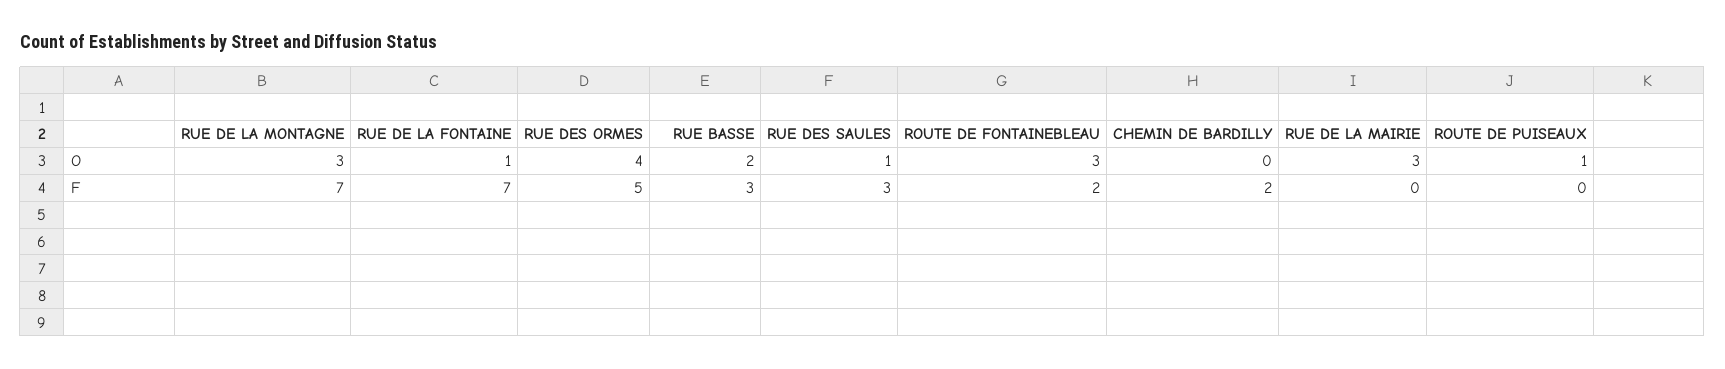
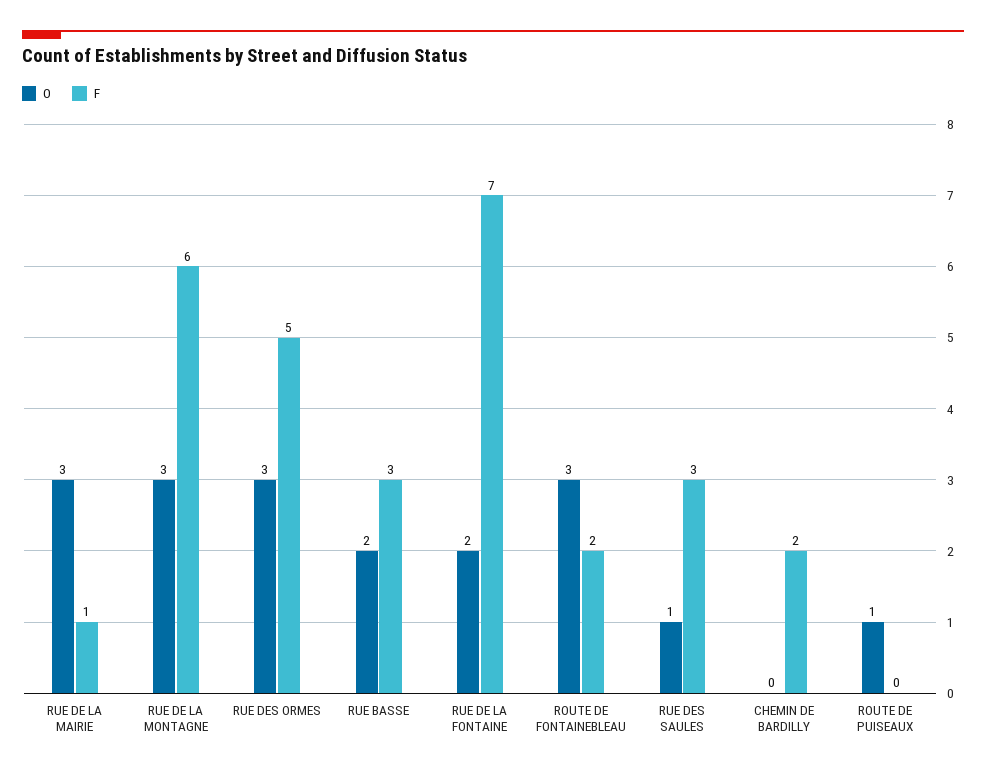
O, RUE DE LA FONTAINE: 1 -> 2
O, RUE DES ORMES: 4 -> 3
F, RUE DE LA MONTAGNE: 7 -> 6
F, RUE DE LA MAIRIE: 0 -> 1

